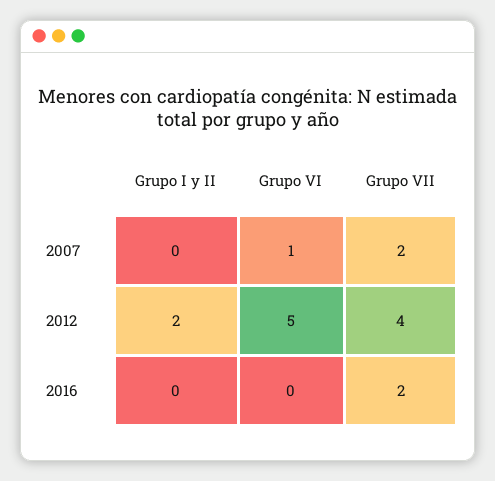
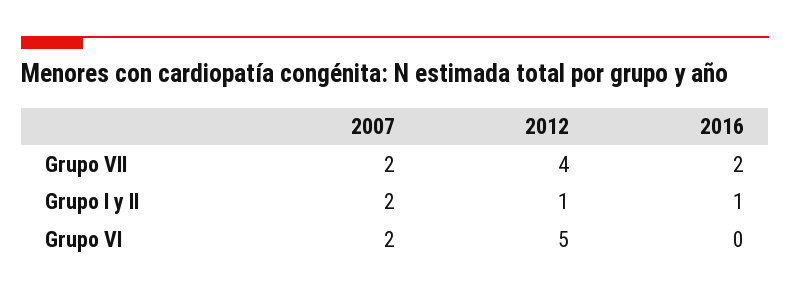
Grupo I y II, 2007: 0 -> 2
Grupo VI, 2007: 1 -> 2
Grupo I y II, 2012: 2 -> 1
Grupo I y II, 2016: 0 -> 1

